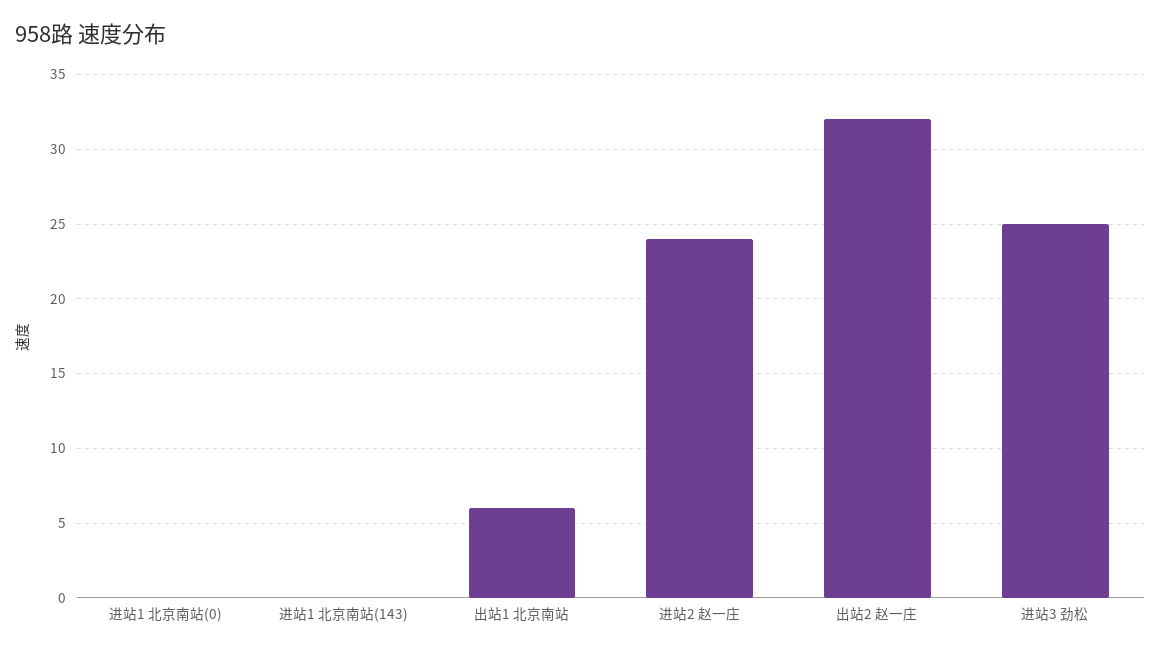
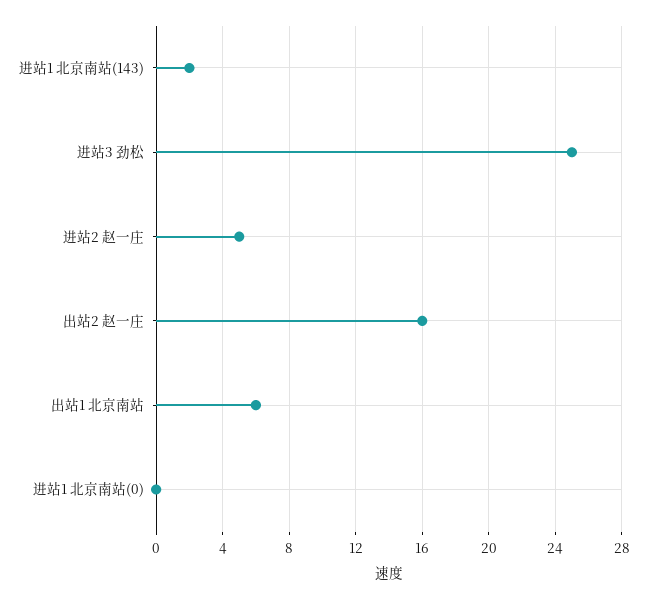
进站1 北京南站(143): 0 -> 2
进站2 赵一庄: 24 -> 5
出站2 赵一庄: 32 -> 16

